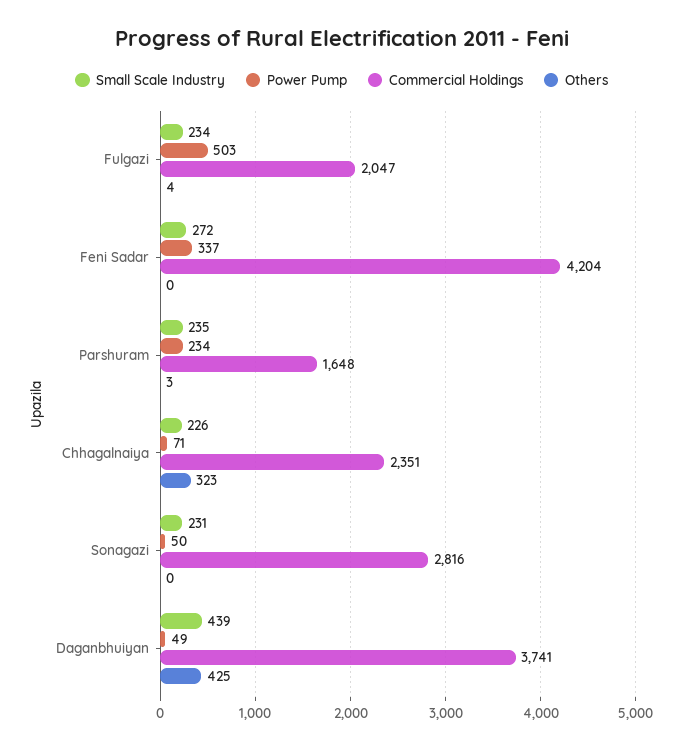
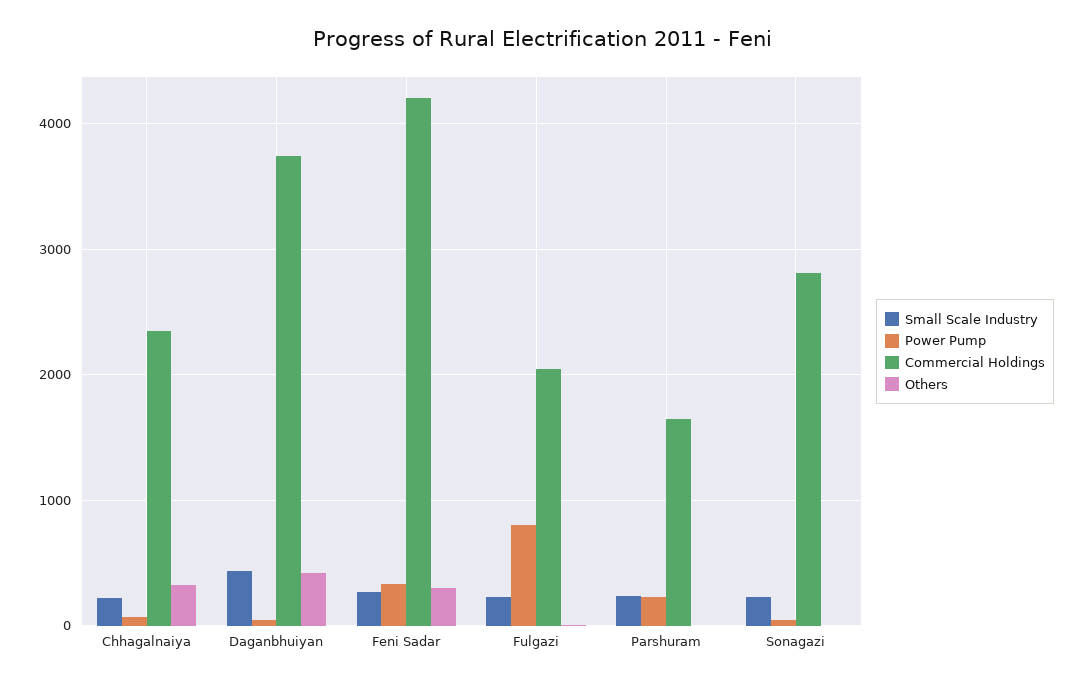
Power Pump, Fulgazi: 503 -> 800
Others, Feni Sadar: 0 -> 300

